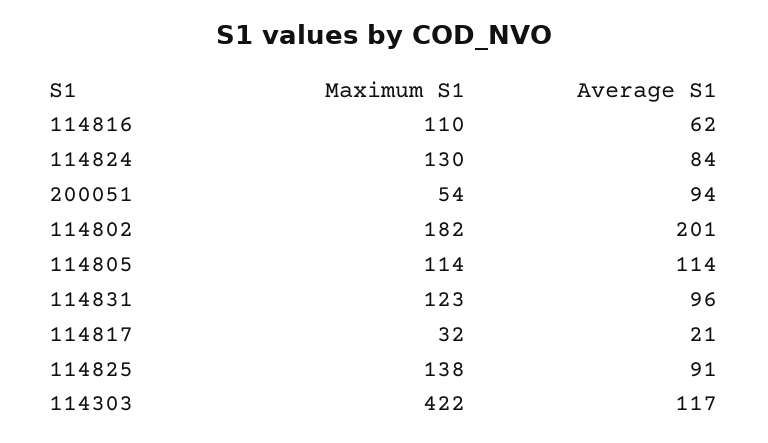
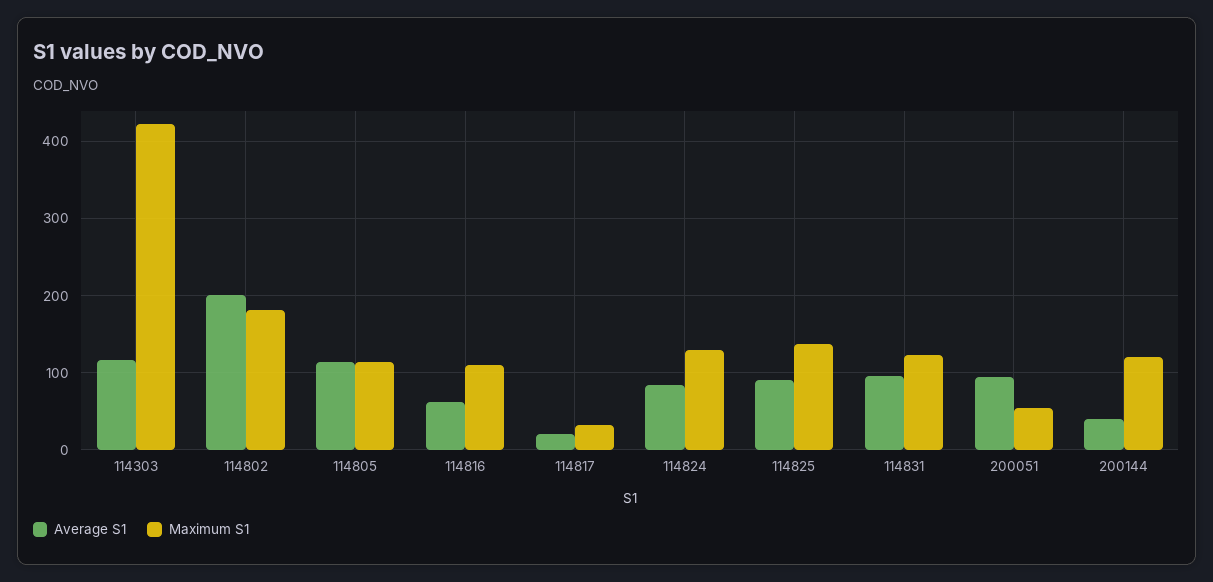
Average S1, 200144: none -> 40
Maximum S1, 200144: none -> 120

